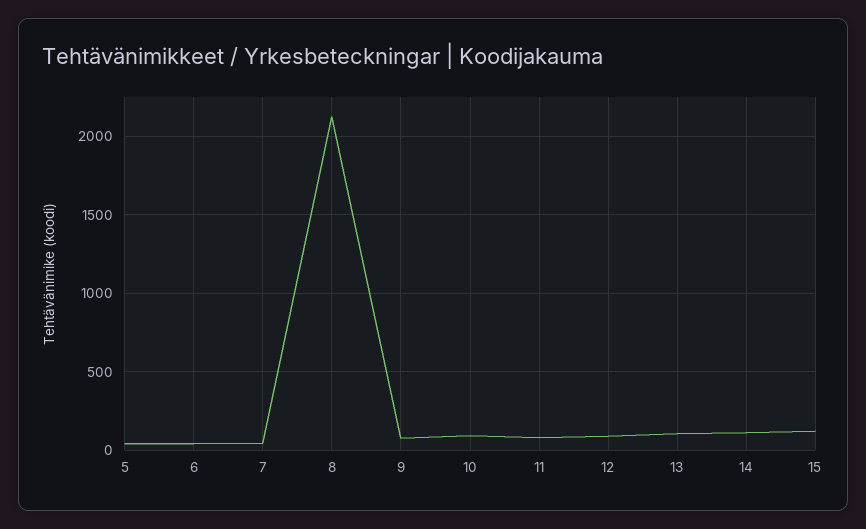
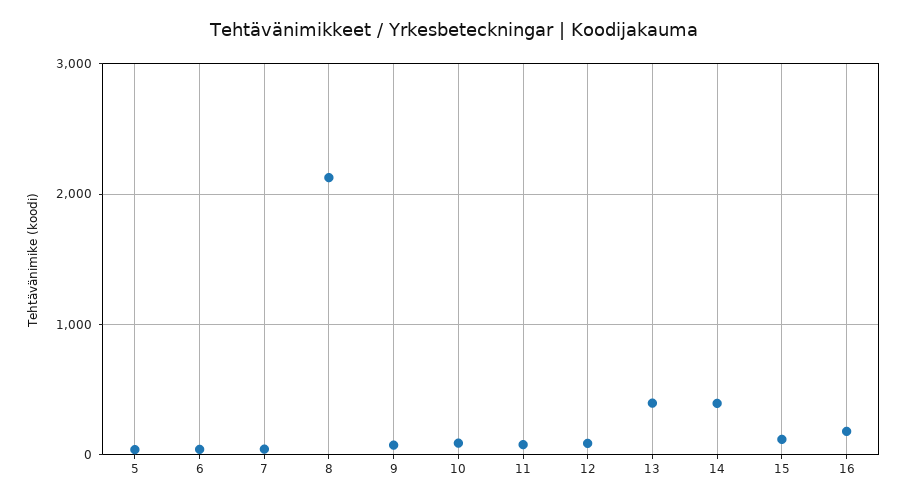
13: 100 -> 400
14: 100 -> 400
16: none -> 200

